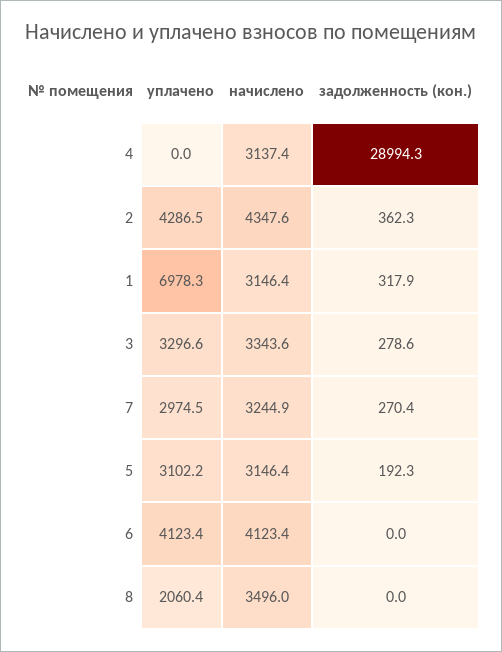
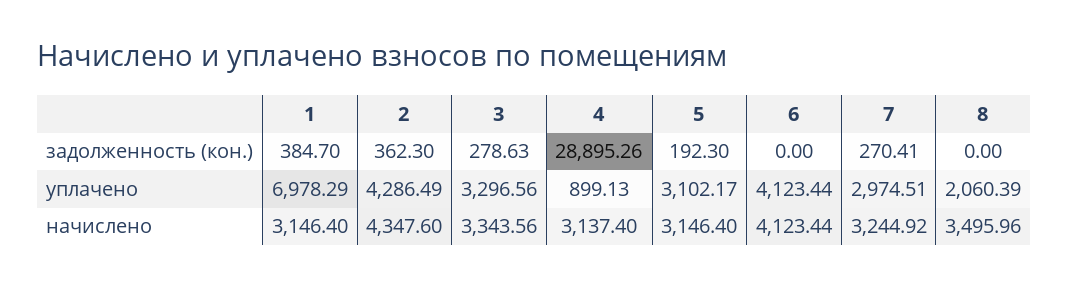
уплачено, 4: 0 -> 899.13
задолженность (кон.), 4: 28994.3 -> 28895.26
задолженность (кон.), 1: 317.9 -> 384.7

